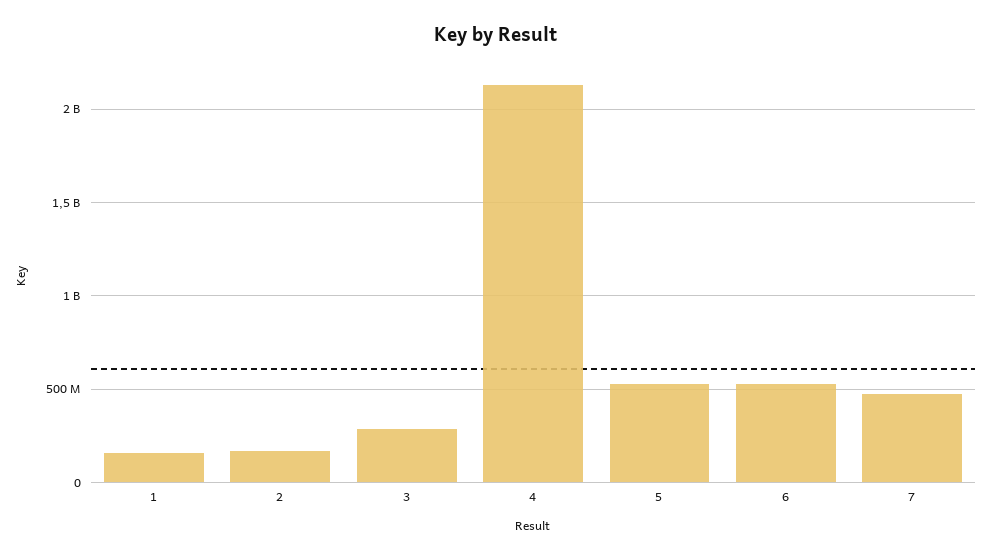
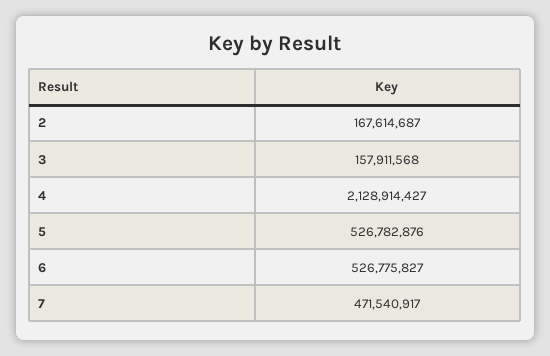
1: 150000000 -> none
3: 300000000 -> 157911568

